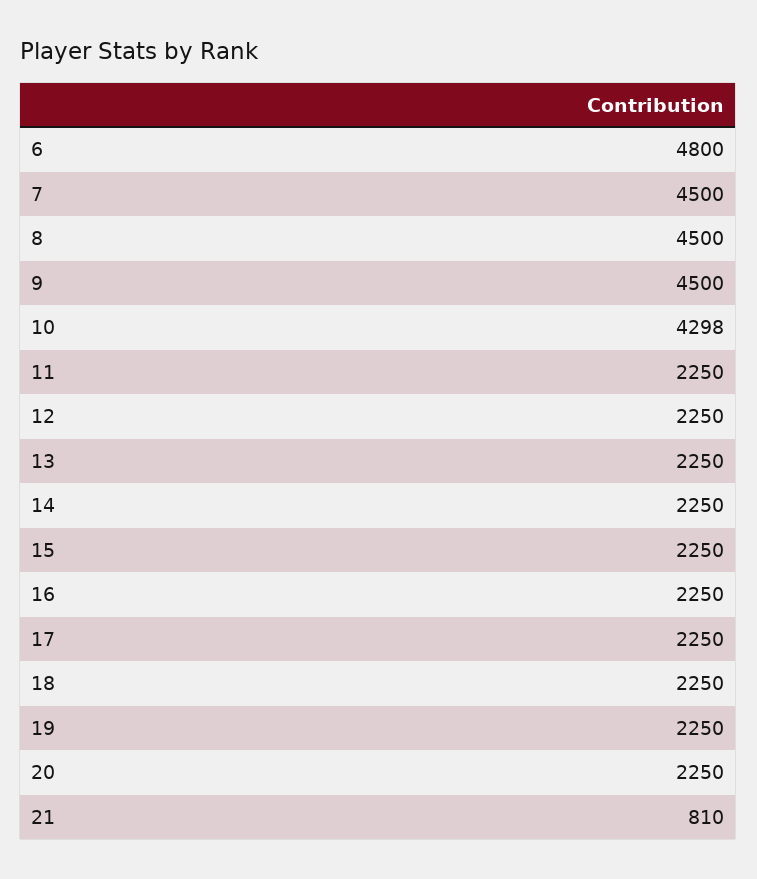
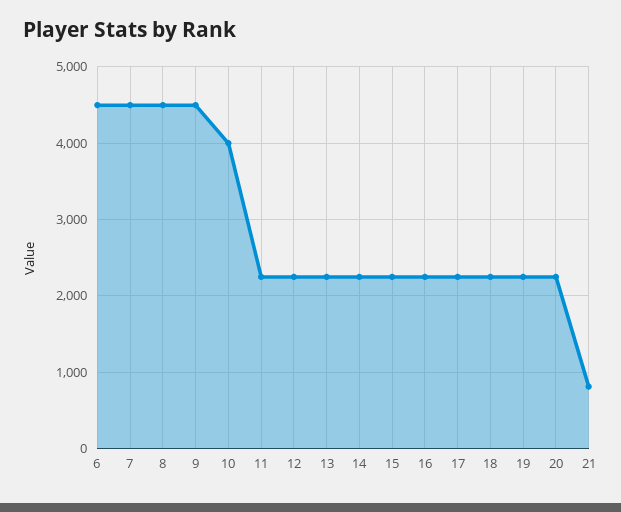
6: 4800 -> 4500
10: 4298 -> 4000

